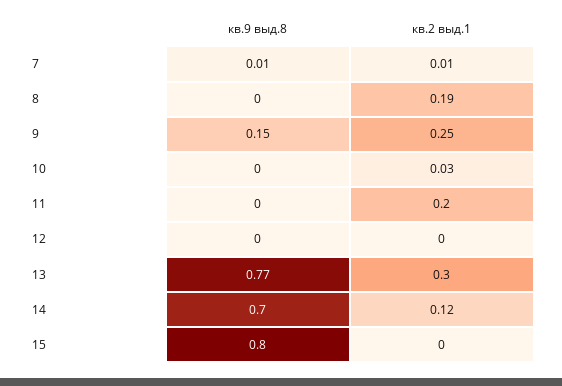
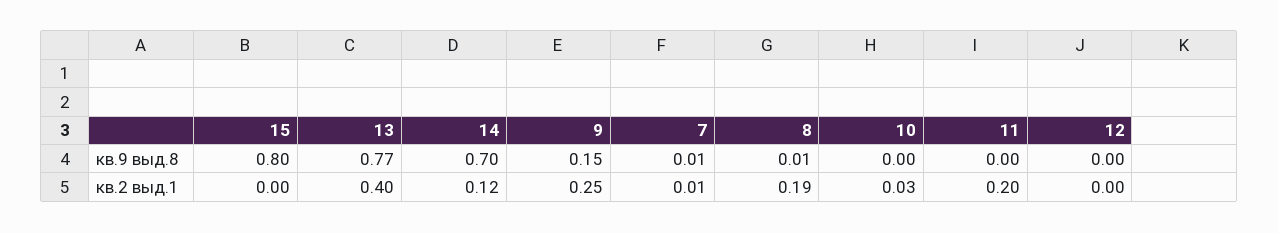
кв.9 выд.8, 8: 0 -> 0.01
кв.2 выд.1, 13: 0.3 -> 0.4

